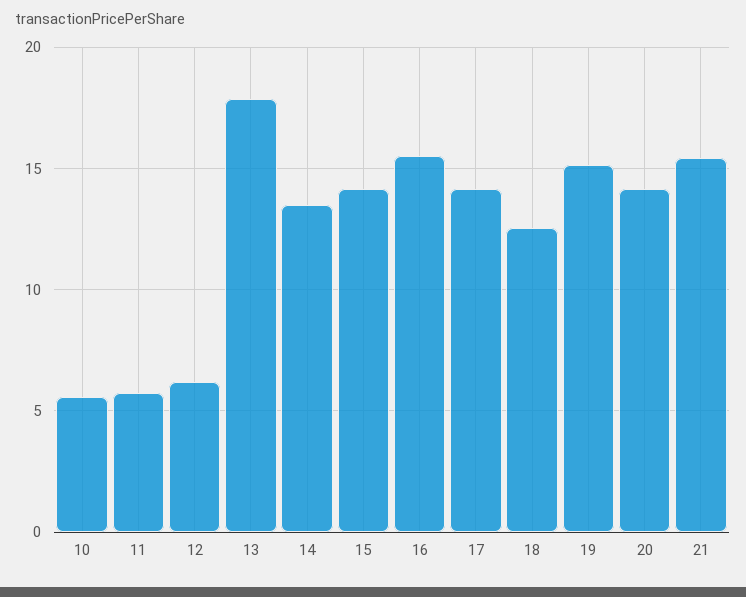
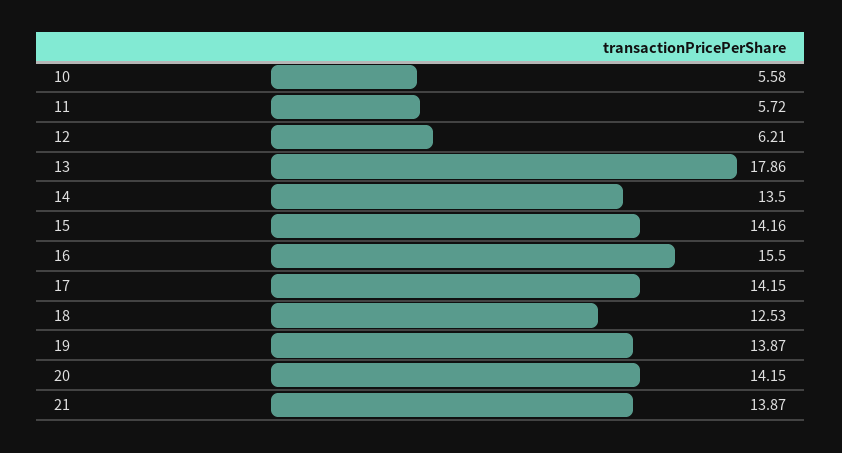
19: 15 -> 13.87
21: 15.5 -> 13.87

